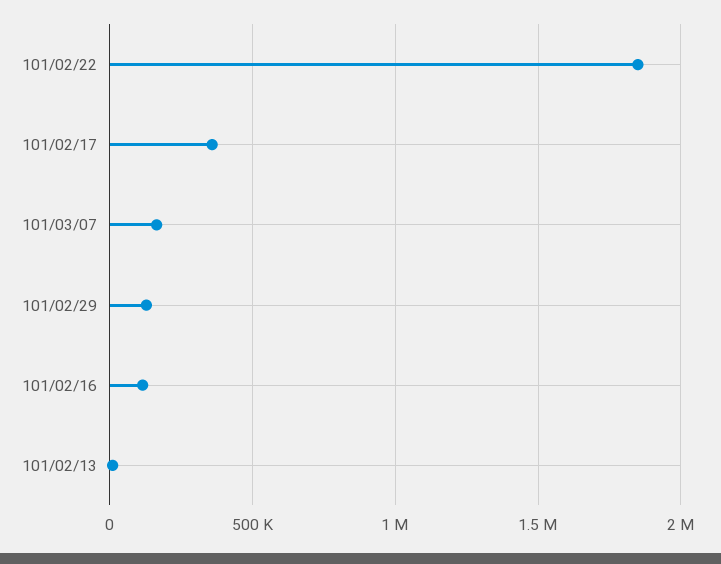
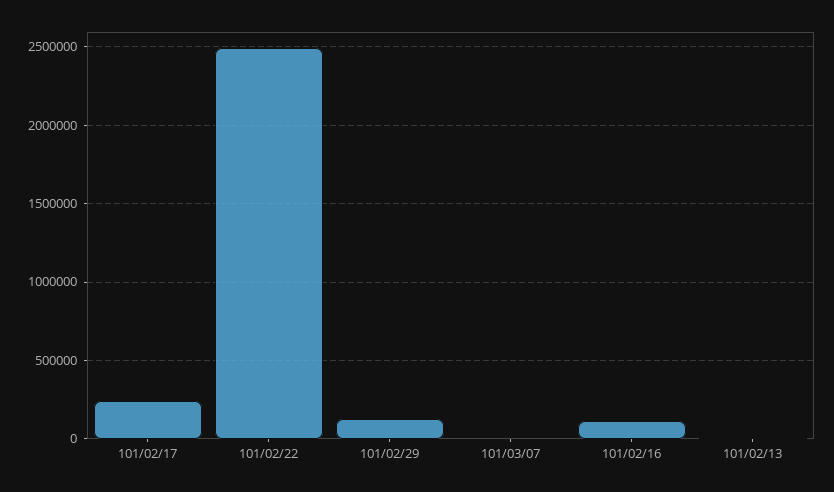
101/02/22: 1850000 -> 2500000
101/02/17: 350000 -> 250000
101/03/07: 150000 -> 0

